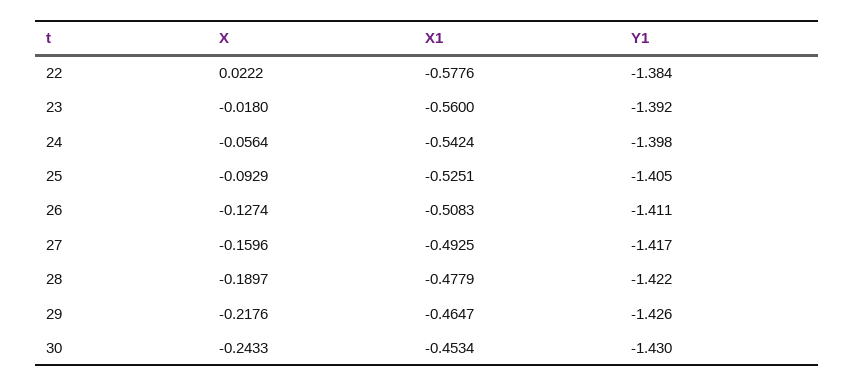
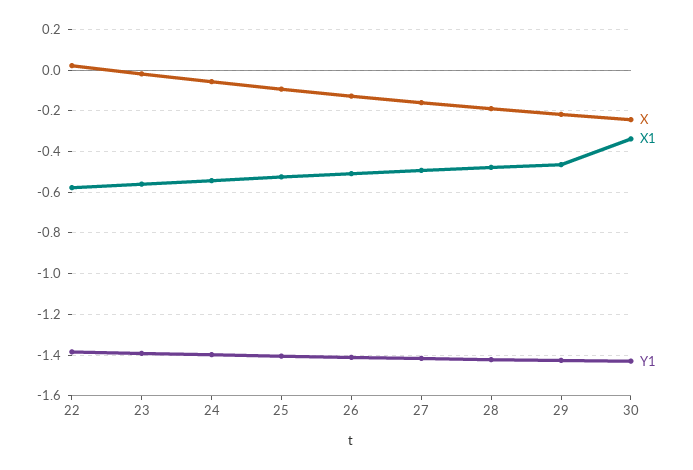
X1, 30: -0.4534 -> -0.35

